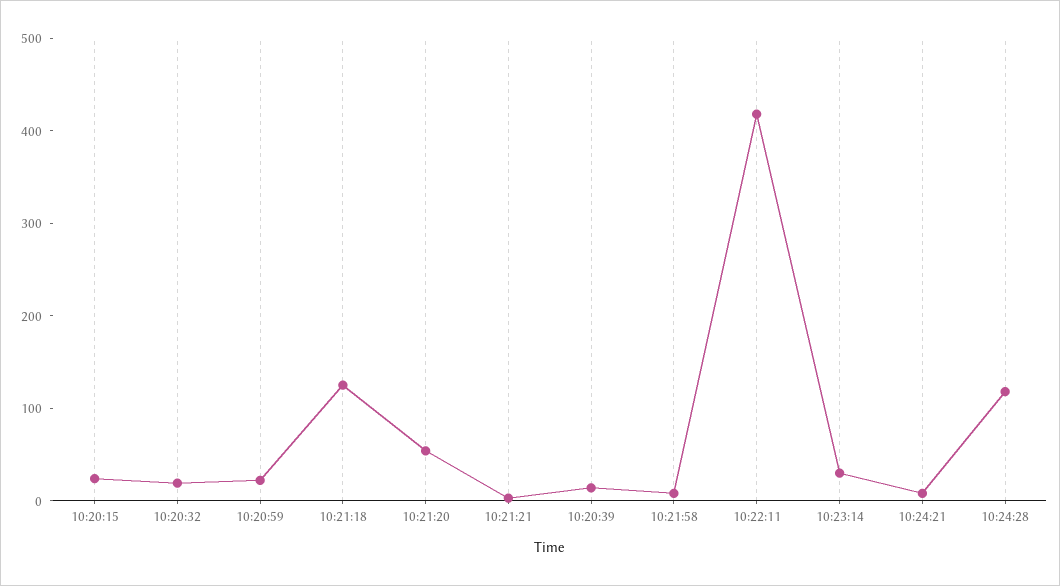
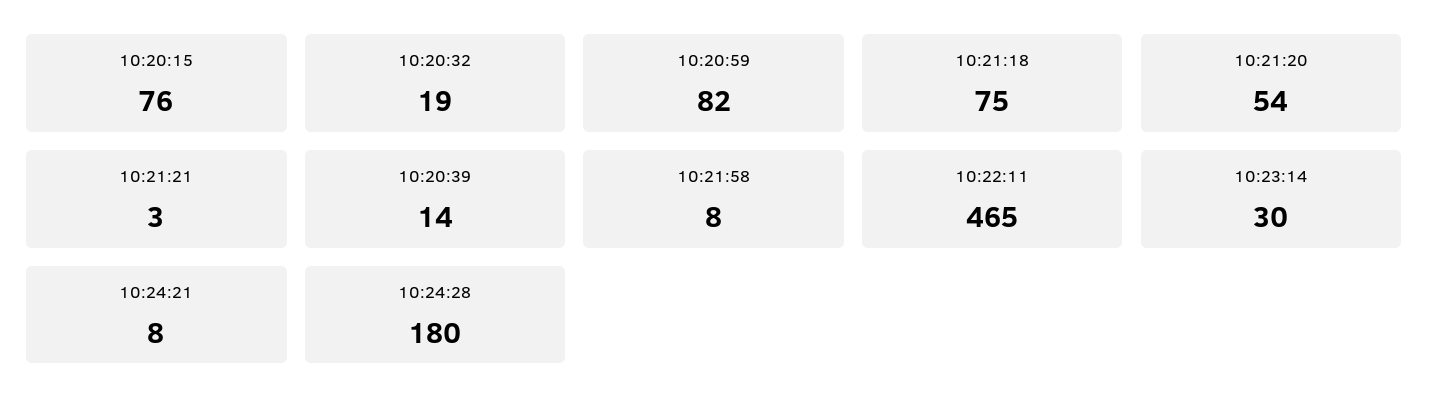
10:20:15: 20 -> 76
10:20:59: 20 -> 82
10:21:18: 120 -> 75
10:22:11: 420 -> 465
10:24:28: 120 -> 180

